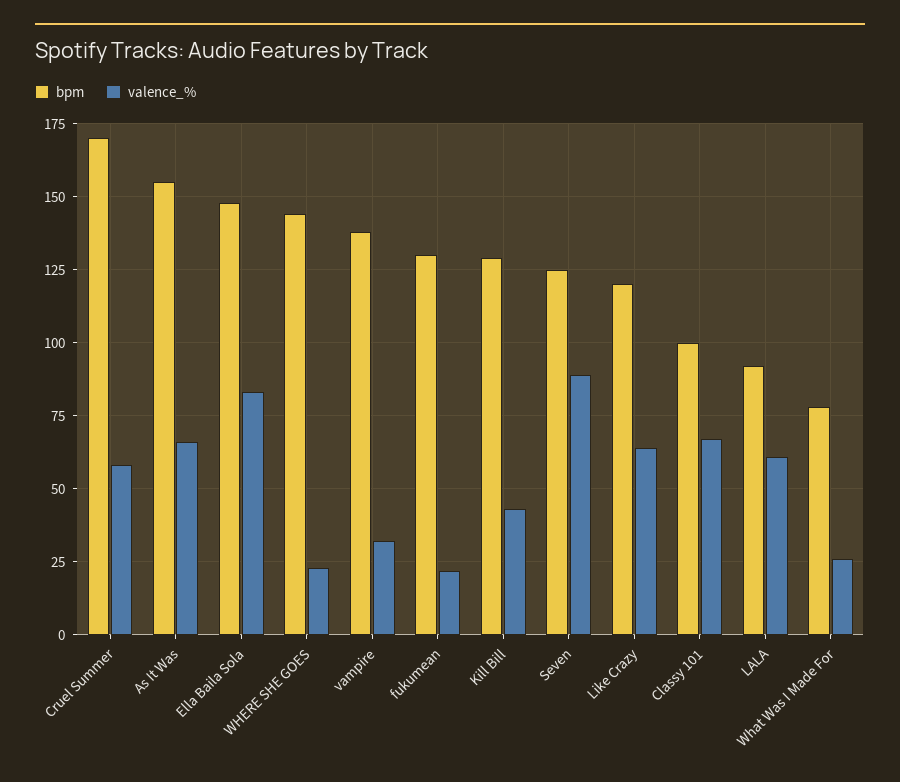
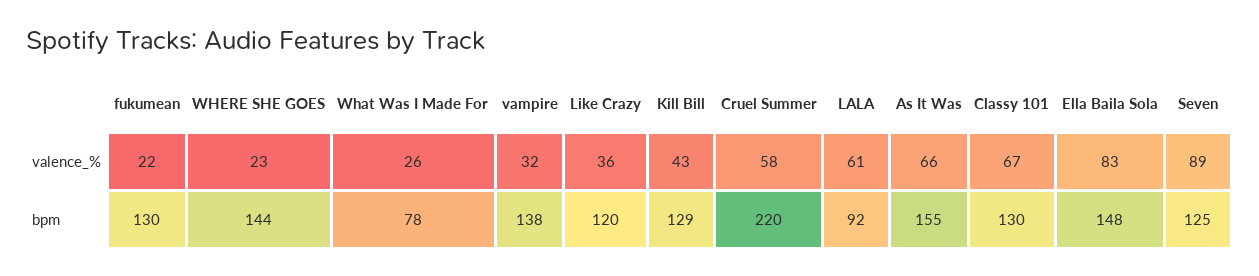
bpm, Cruel Summer: 170 -> 220
valence_%, Like Crazy: 65 -> 36
bpm, Classy 101: 100 -> 130

